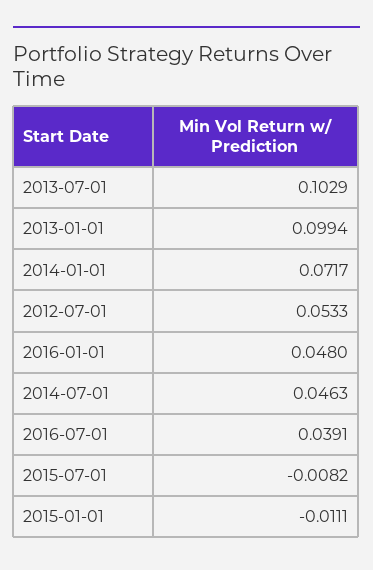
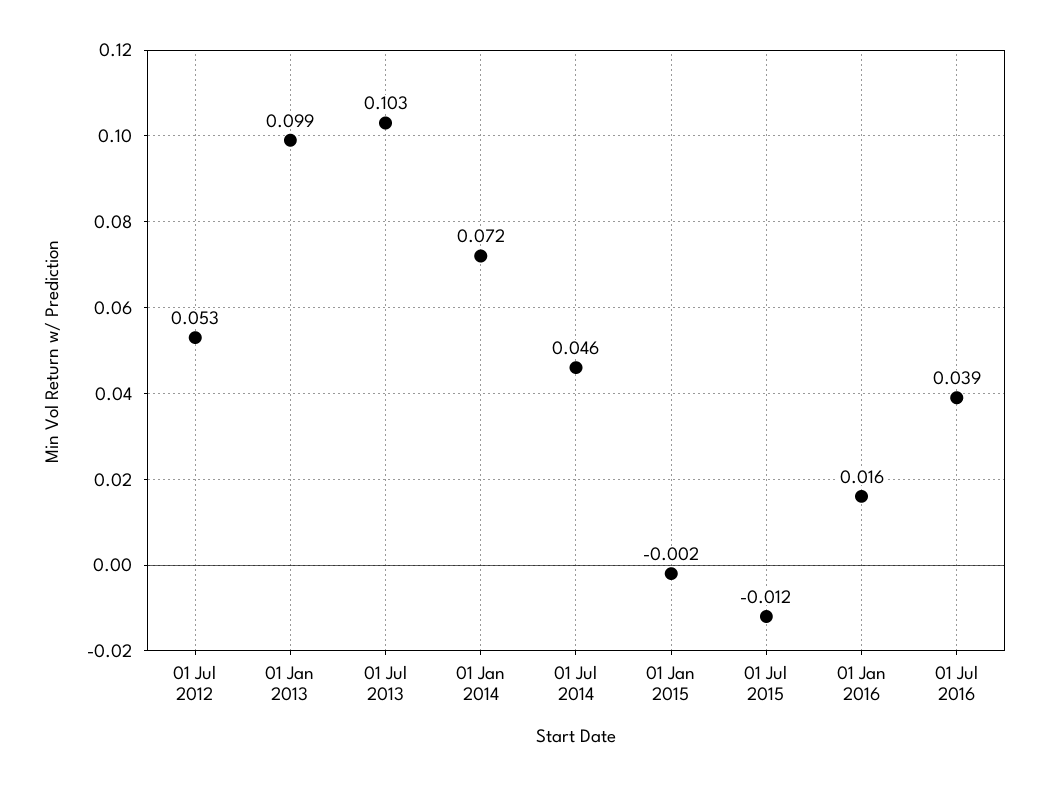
2016-01-01: 0.048 -> 0.016
2015-07-01: -0.0082 -> -0.012
2015-01-01: -0.0111 -> -0.002

